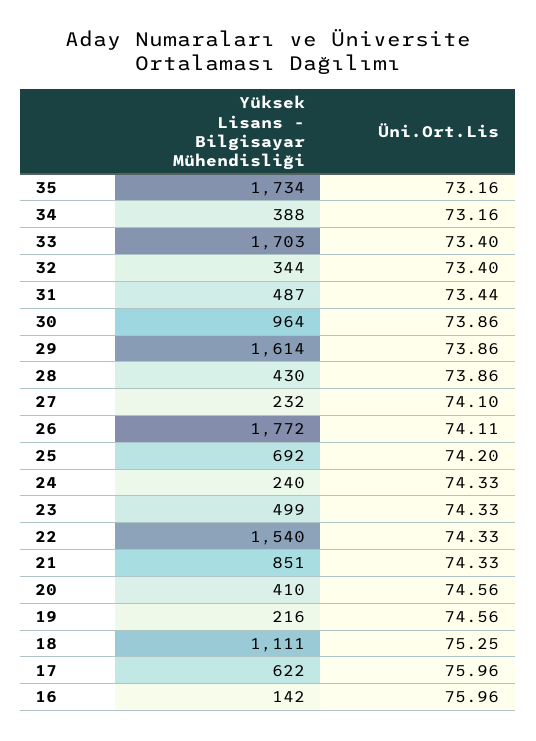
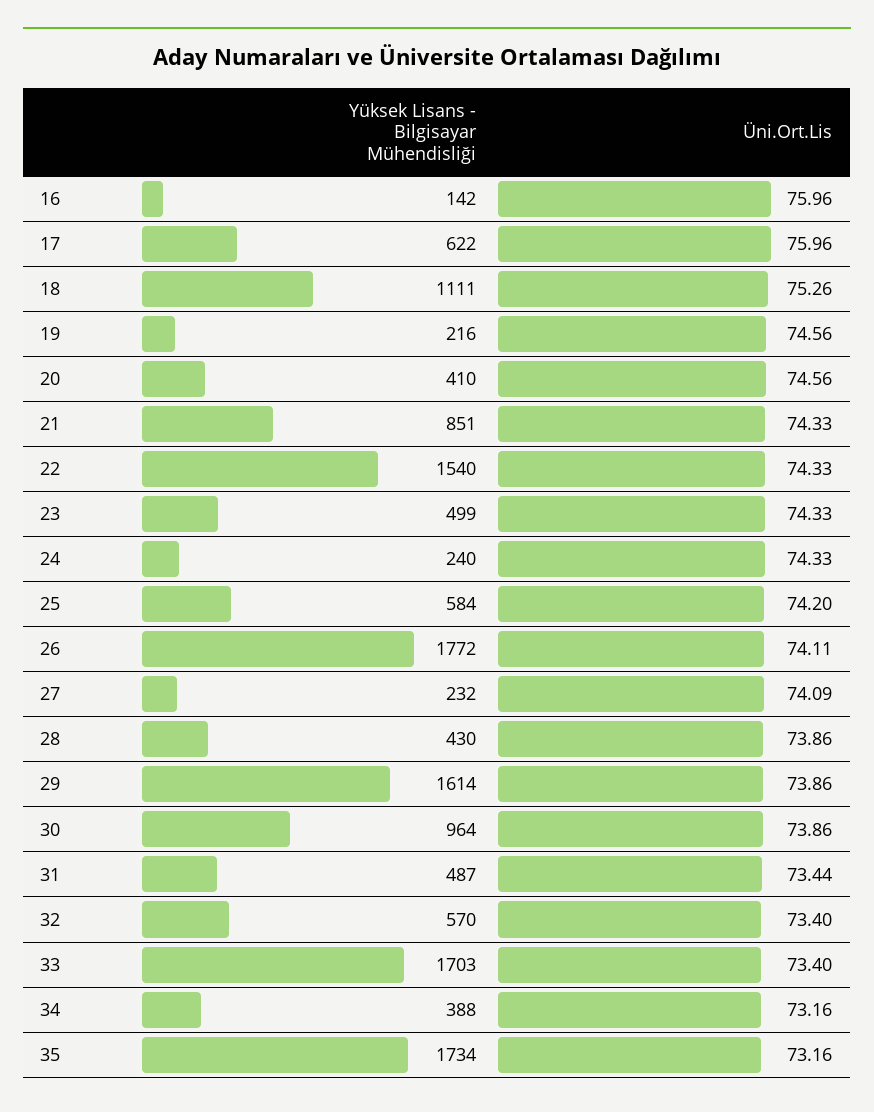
Yüksek Lisans - Bilgisayar Mühendisliği, 32: 344 -> 570
Üni.Ort.Lis, 27: 74.1 -> 74.09
Yüksek Lisans - Bilgisayar Mühendisliği, 25: 692 -> 584
Üni.Ort.Lis, 18: 75.25 -> 75.26

